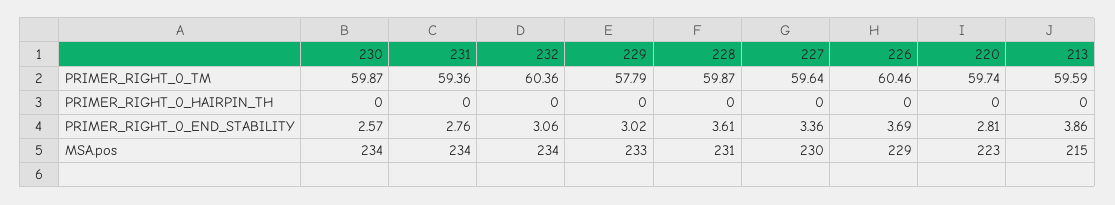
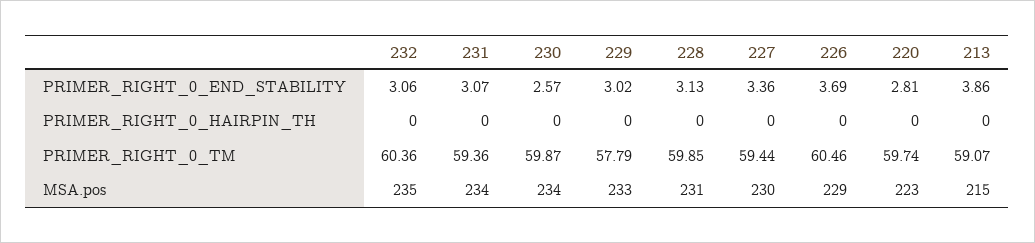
228, PRIMER_RIGHT_0_TM: 59.87 -> 59.85
227, PRIMER_RIGHT_0_TM: 59.64 -> 59.44
213, PRIMER_RIGHT_0_TM: 59.59 -> 59.07
231, PRIMER_RIGHT_0_END_STABILITY: 2.76 -> 3.07
228, PRIMER_RIGHT_0_END_STABILITY: 3.61 -> 3.13
232, MSA.pos: 234 -> 235

